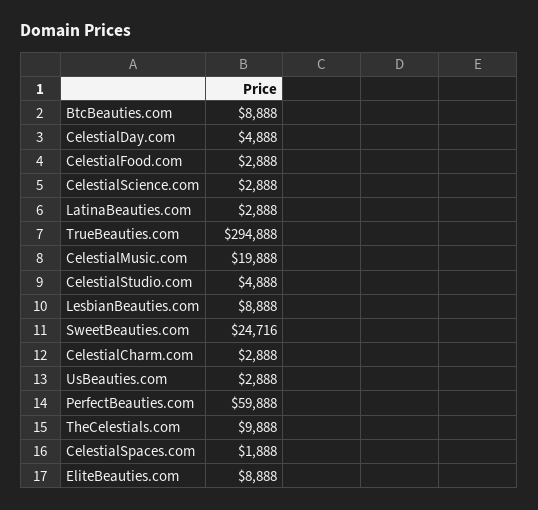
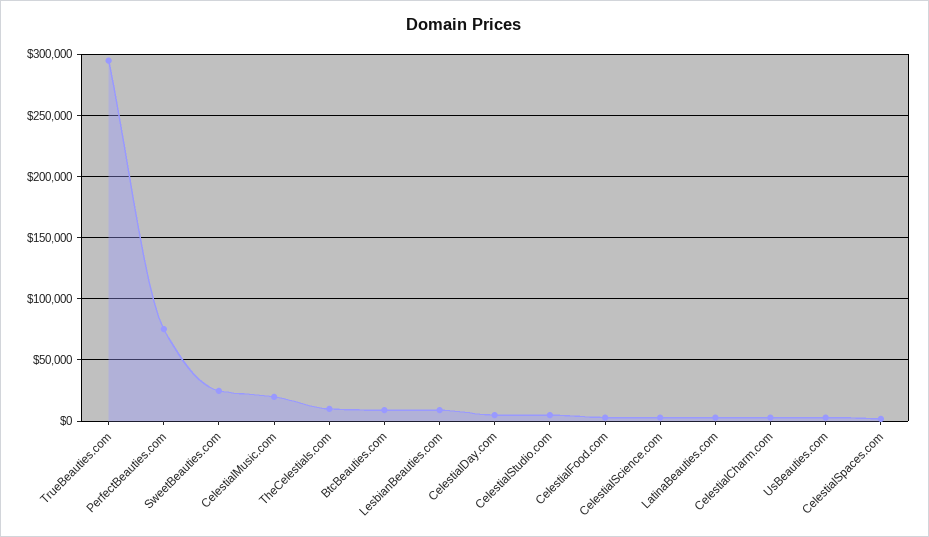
PerfectBeauties.com: 59888 -> 75000
EliteBeauties.com: 8888 -> none

